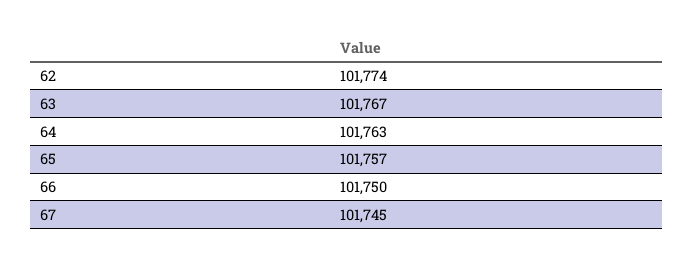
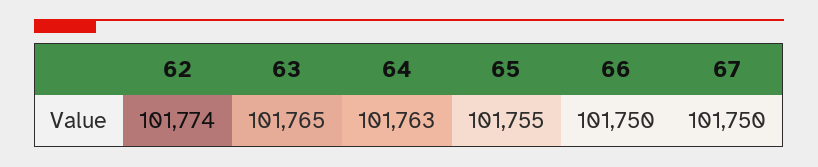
63: 101767 -> 101765
65: 101757 -> 101755
67: 101745 -> 101750

